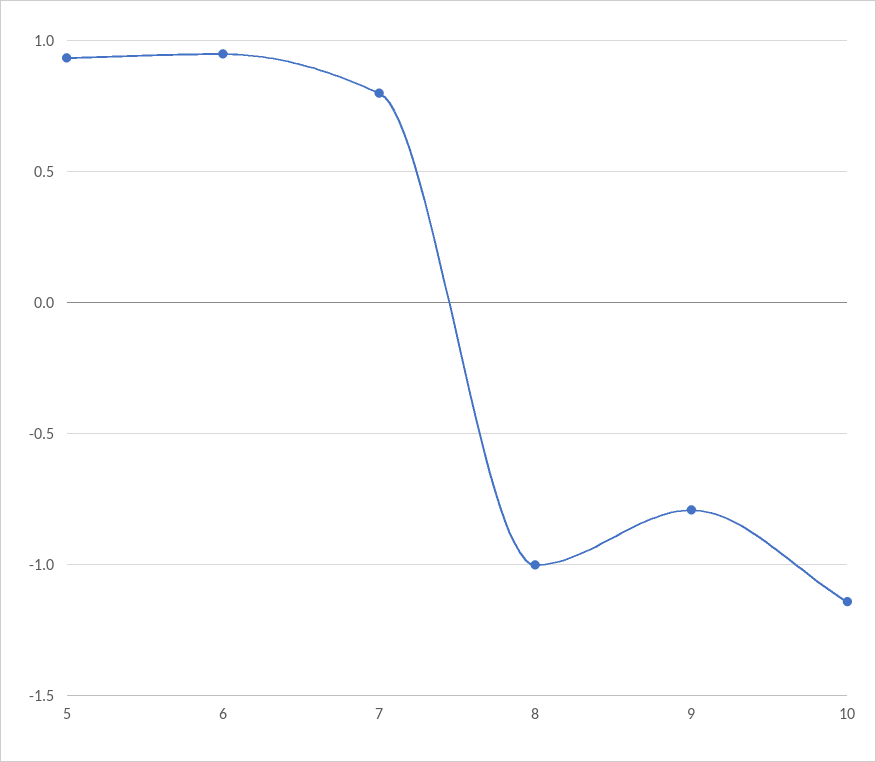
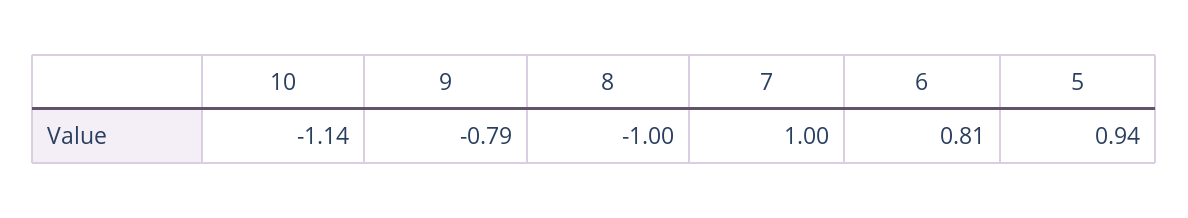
6: 0.95 -> 0.81
7: 0.8 -> 1

